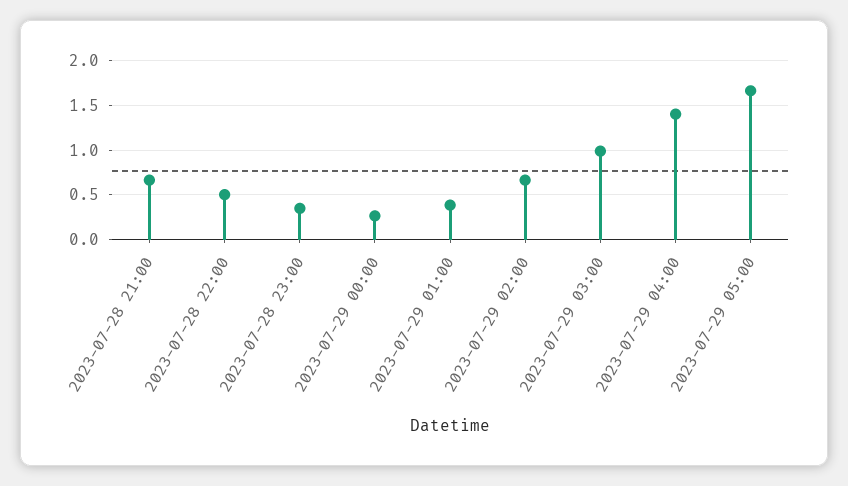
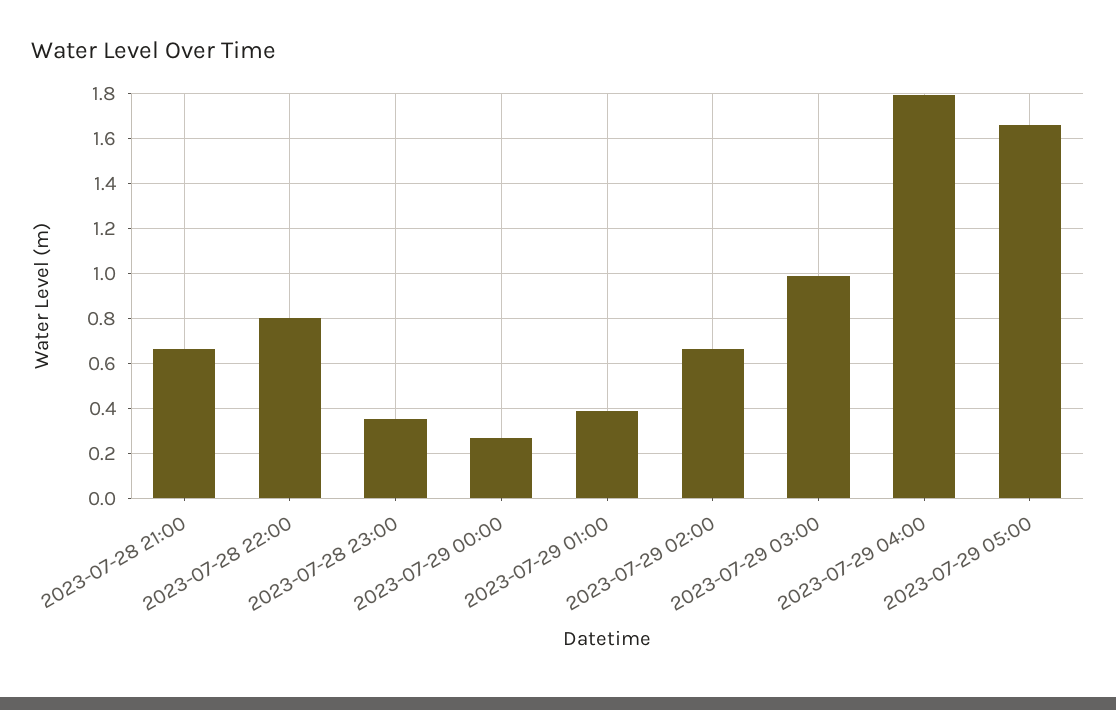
2023-07-28 22:00: 0.5 -> 0.8
2023-07-29 04:00: 1.4 -> 1.8

